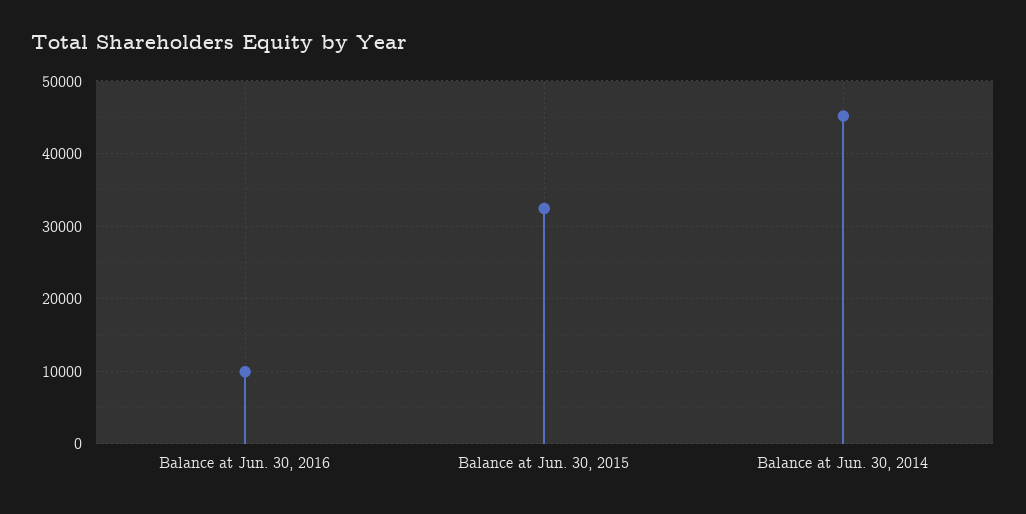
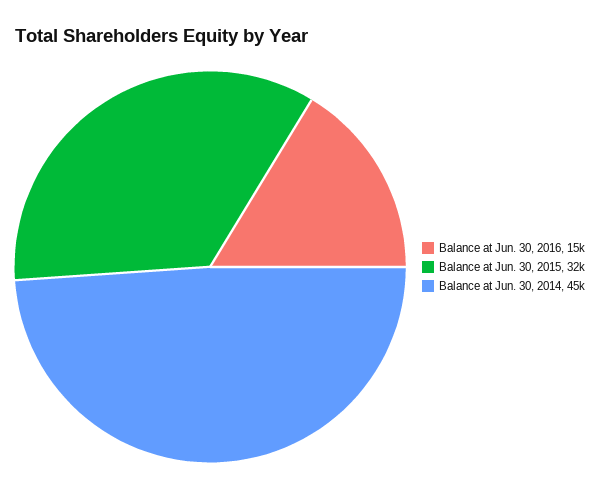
Balance at Jun. 30, 2016: 10000 -> 15000

